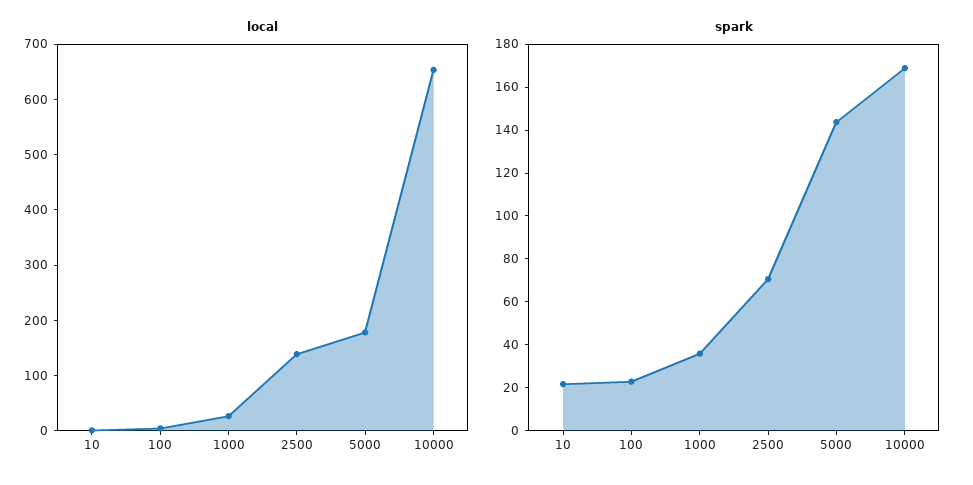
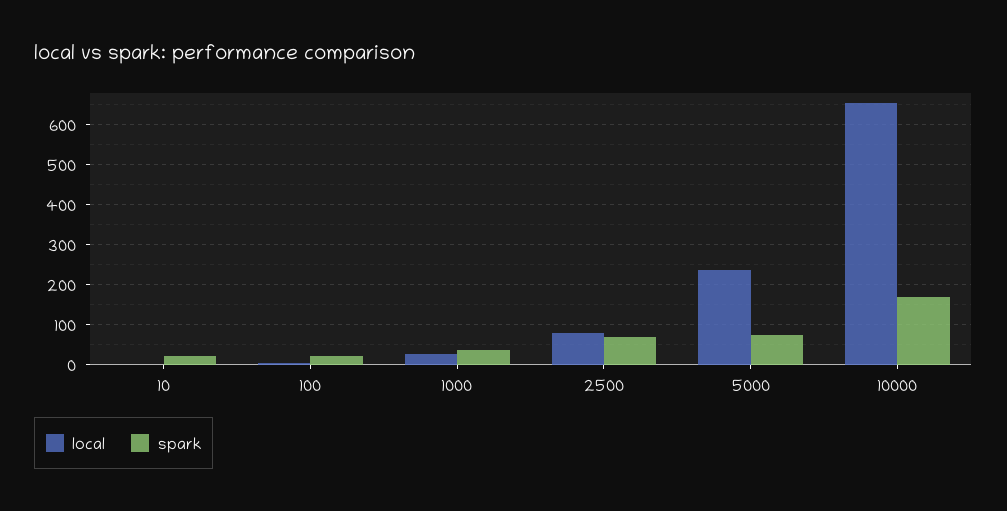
local, 2500: 140 -> 80
local, 5000: 180 -> 240
spark, 5000: 145 -> 80

